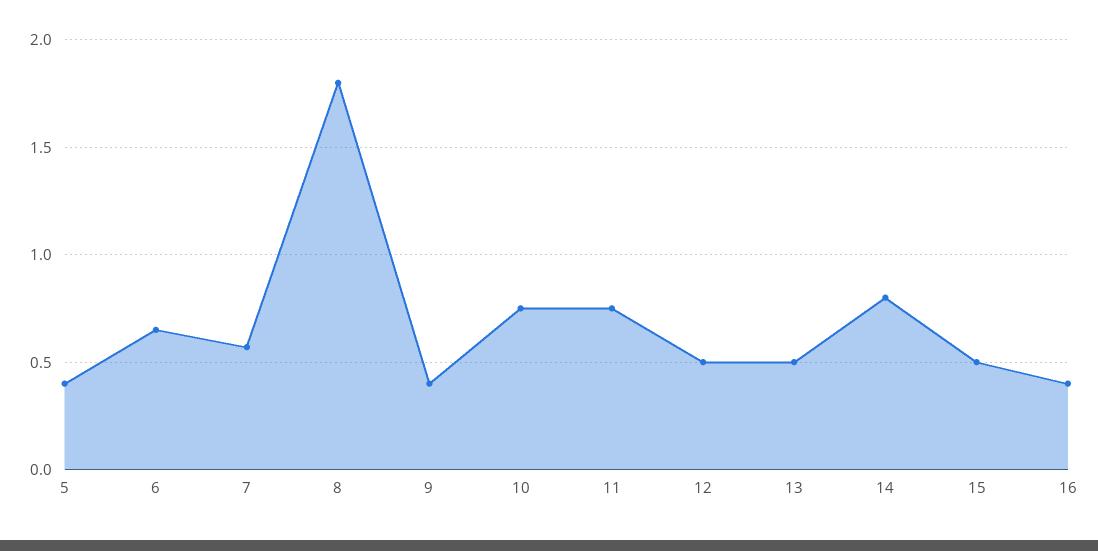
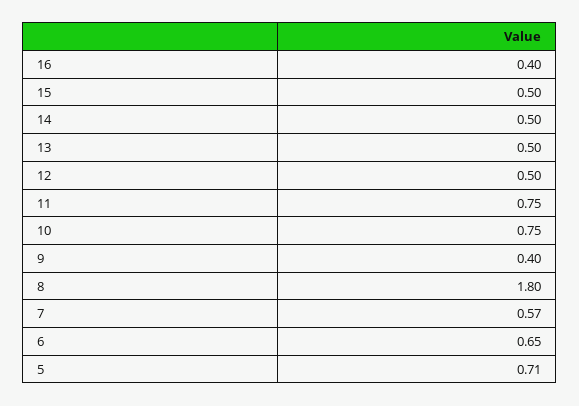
5: 0.4 -> 0.71
14: 0.8 -> 0.5

